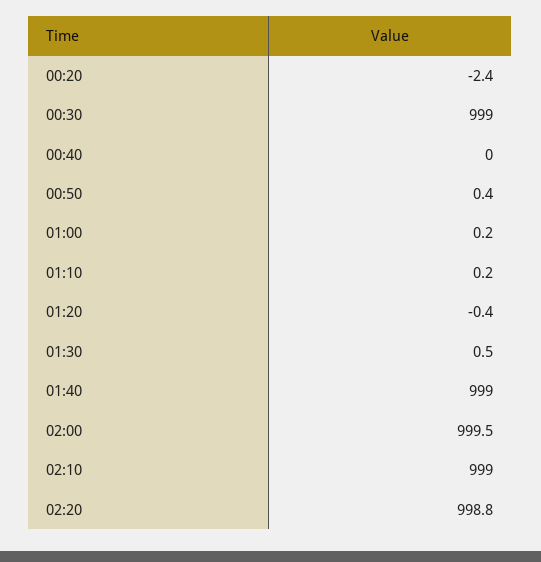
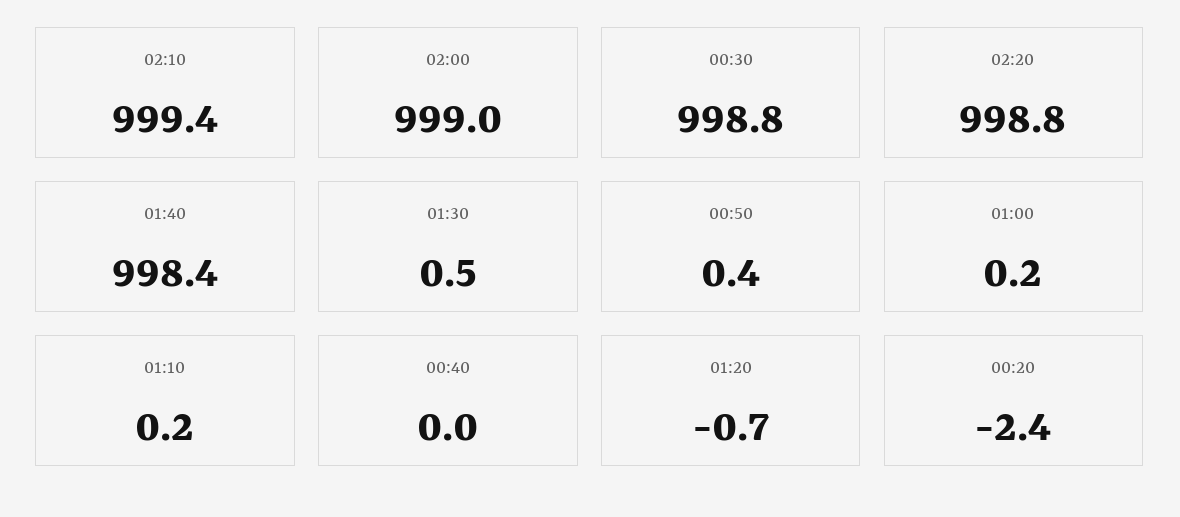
00:30: 999 -> 998.8
01:20: -0.4 -> -0.7
01:40: 999 -> 998.4
02:00: 999.5 -> 999
02:10: 999 -> 999.4

